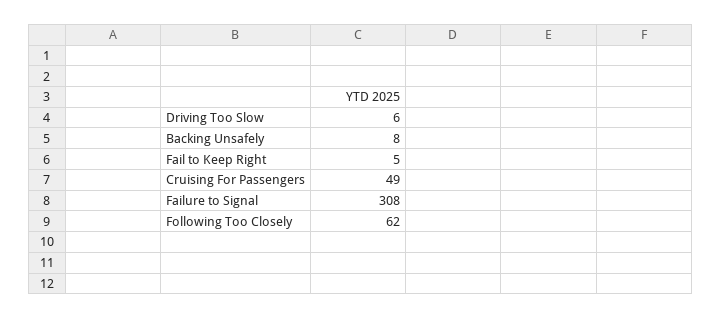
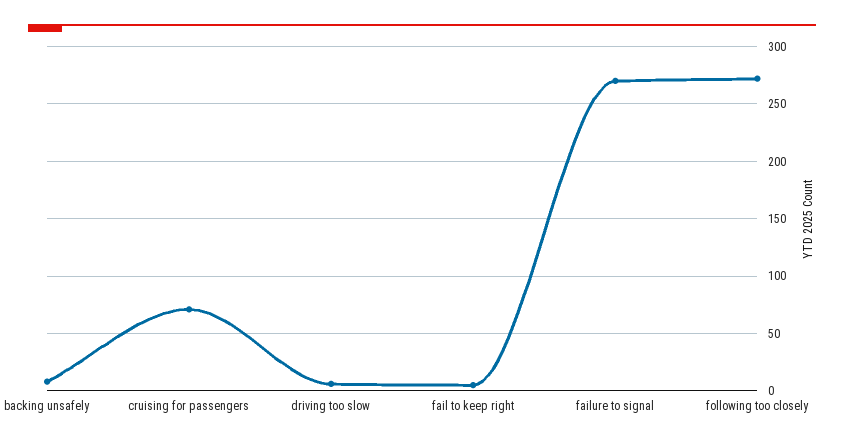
Cruising For Passengers: 49 -> 70
Failure to Signal: 308 -> 270
Following Too Closely: 62 -> 270

